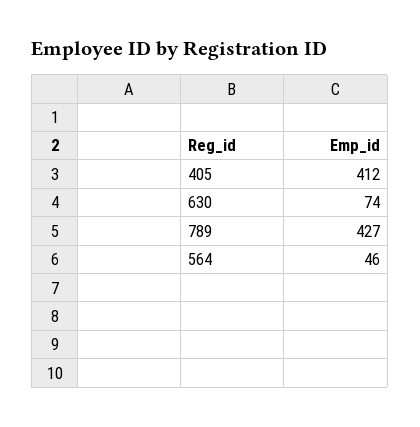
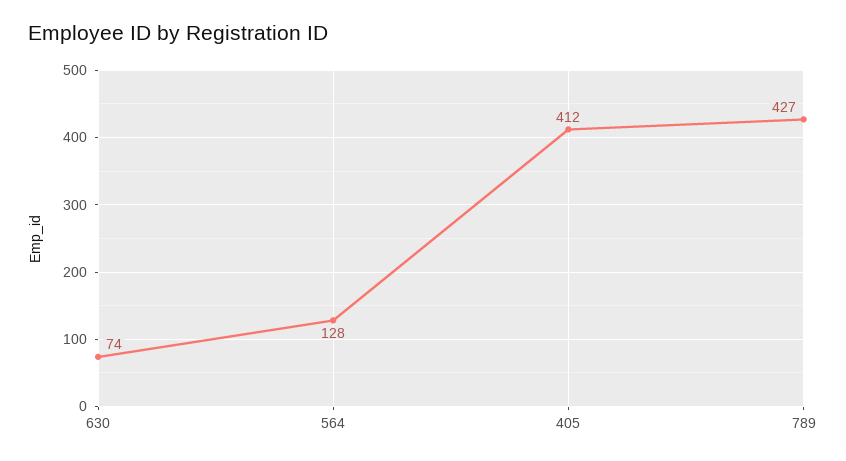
564: 46 -> 128

